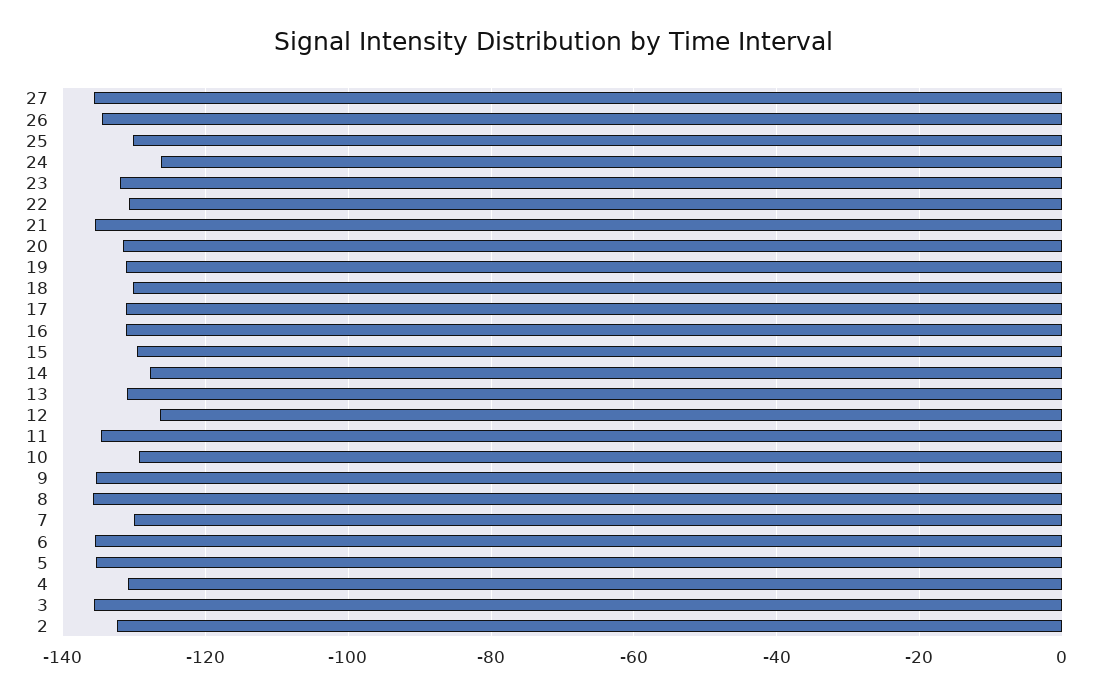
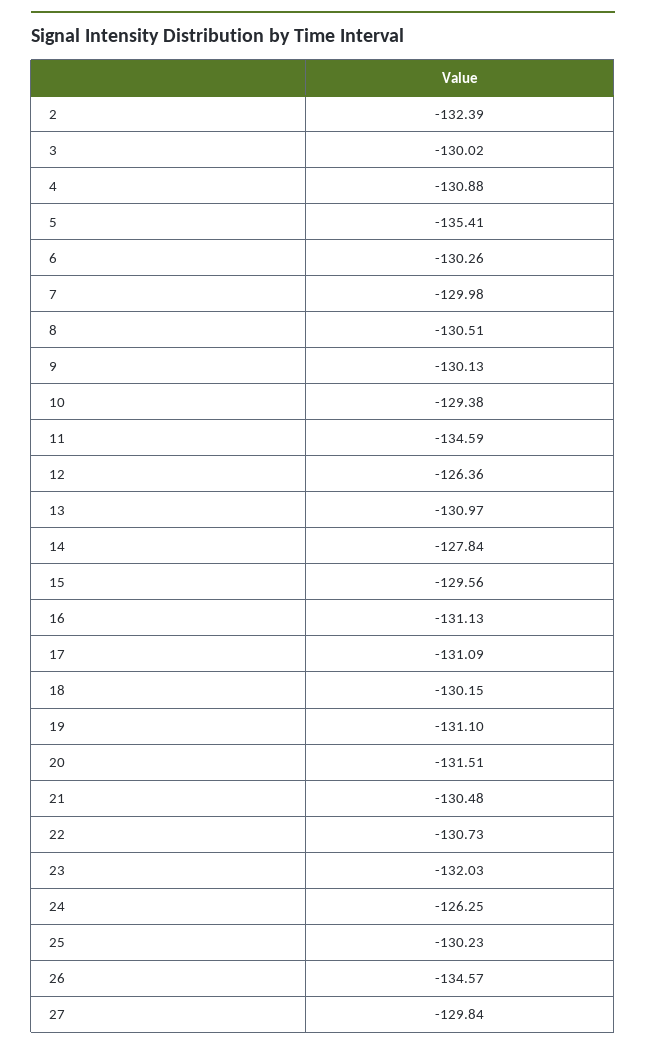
27: -136 -> -129.84
21: -136 -> -130.48
9: -136 -> -130.13
8: -136 -> -130.51
6: -136 -> -130.26
3: -136 -> -130.02

